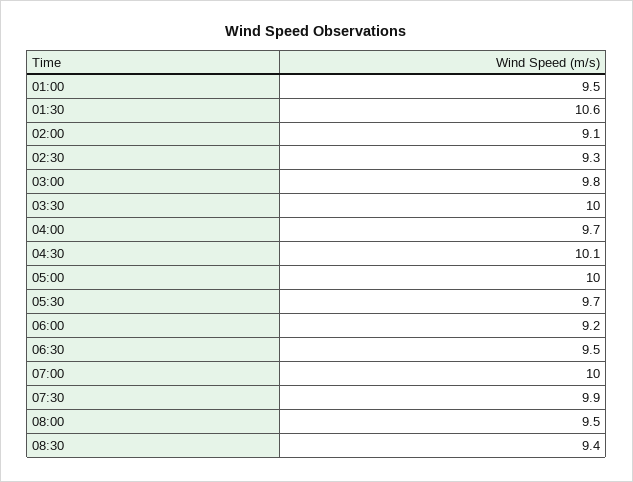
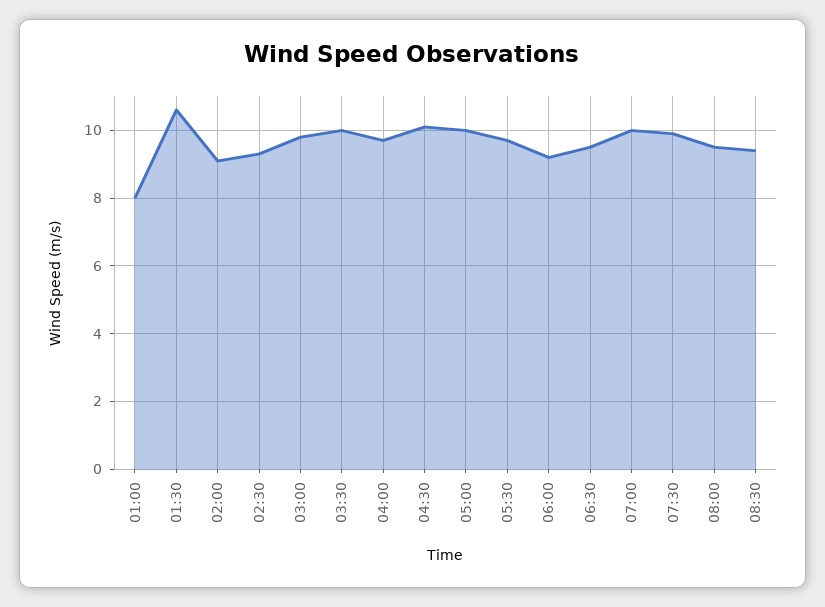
01:00: 9.5 -> 8

